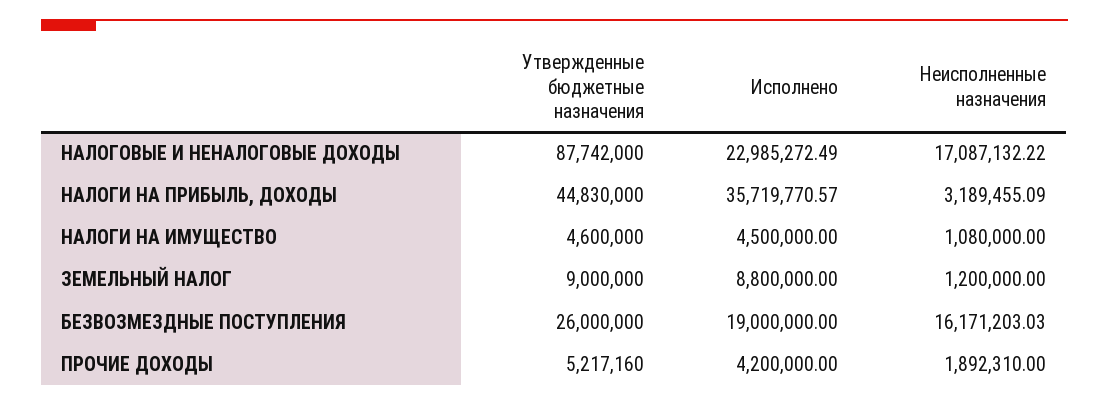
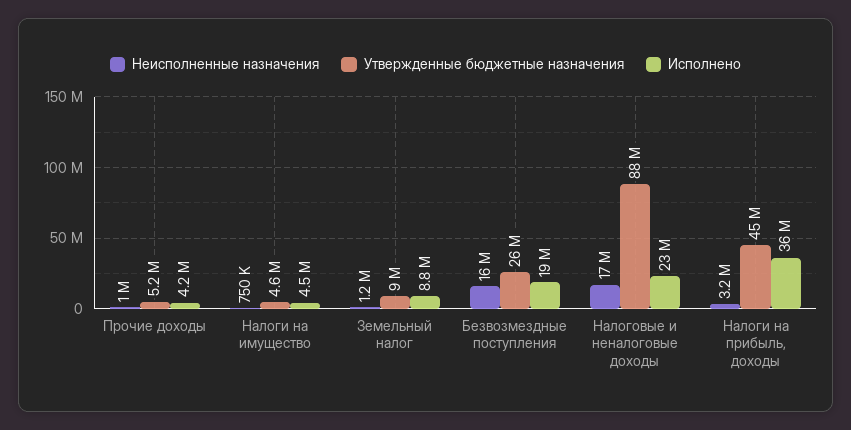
Неисполненные назначения, НАЛОГИ НА ИМУЩЕСТВО: 1080000 -> 750000
Неисполненные назначения, ПРОЧИЕ ДОХОДЫ: 1892310 -> 1000000

